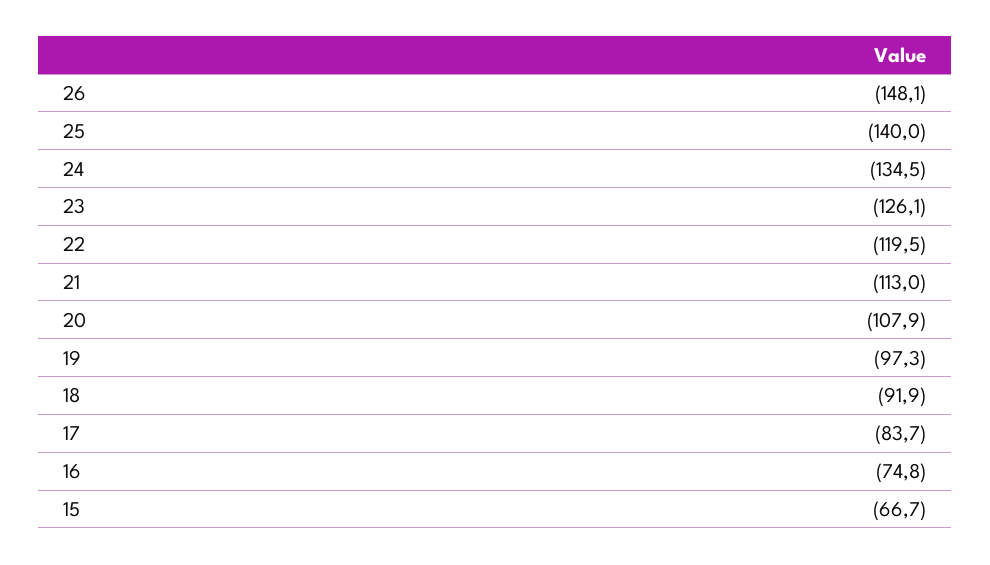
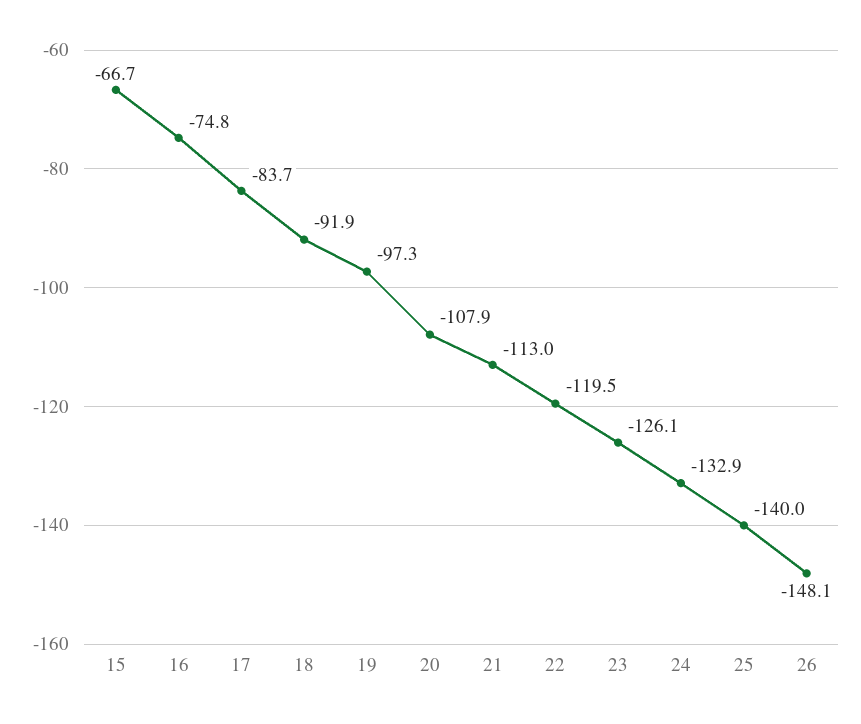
24: -134.5 -> -132.9

